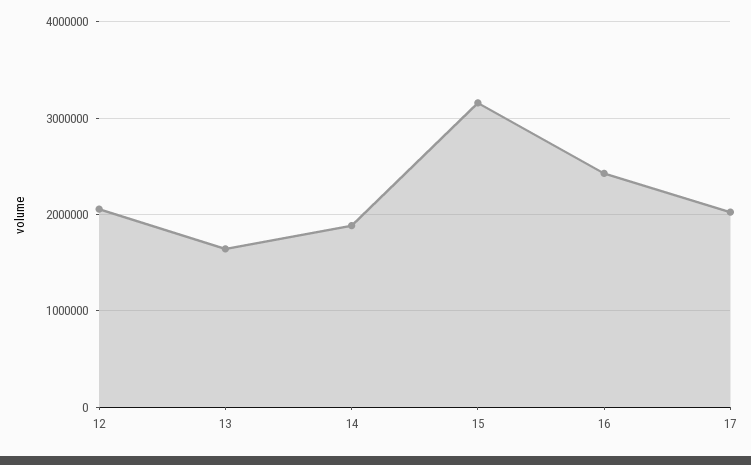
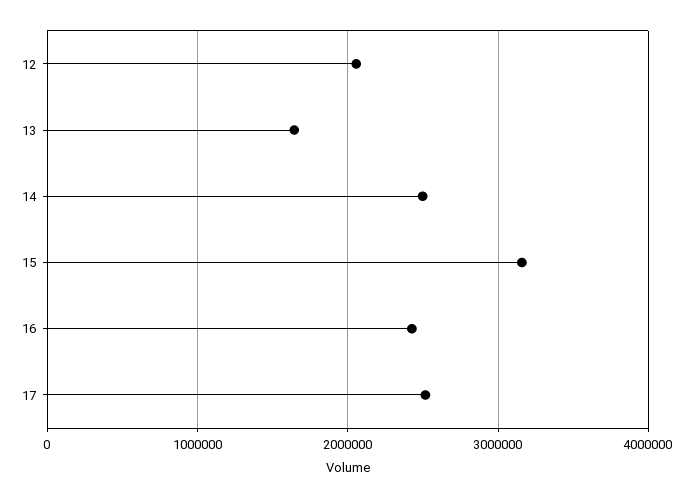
14: 1900000 -> 2500000
17: 2000000 -> 2500000

